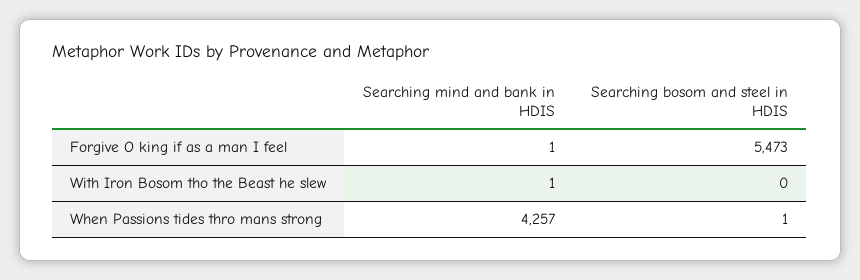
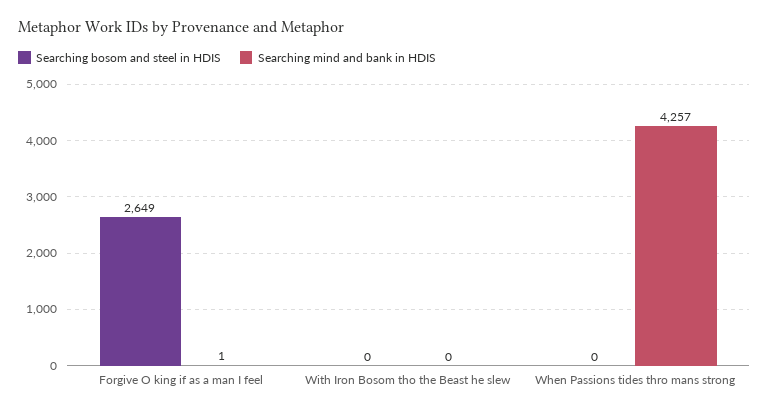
Searching bosom and steel in HDIS, Forgive O king if as a man I feel: 5473 -> 2649
Searching mind and bank in HDIS, With Iron Bosom tho the Beast he slew: 1 -> 0
Searching bosom and steel in HDIS, When Passions tides thro mans strong: 1 -> 0

